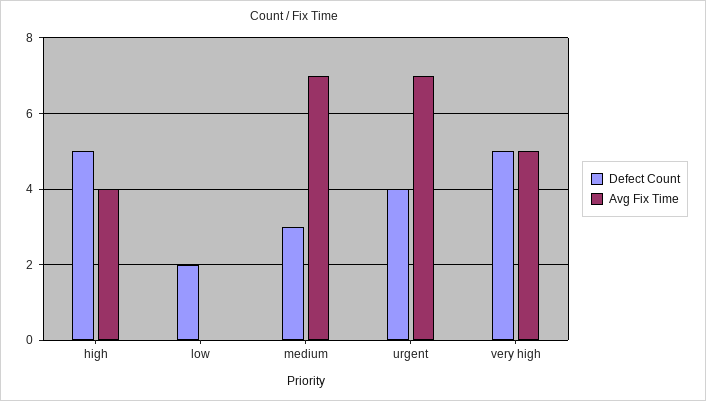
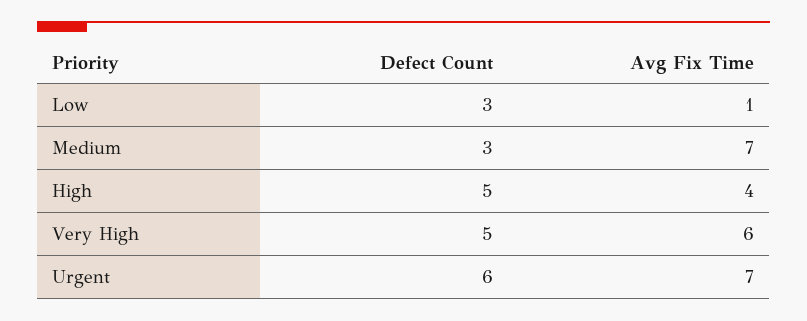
Defect Count, low: 2 -> 3
Avg Fix Time, low: 0 -> 1
Defect Count, urgent: 4 -> 6
Avg Fix Time, very high: 5 -> 6

